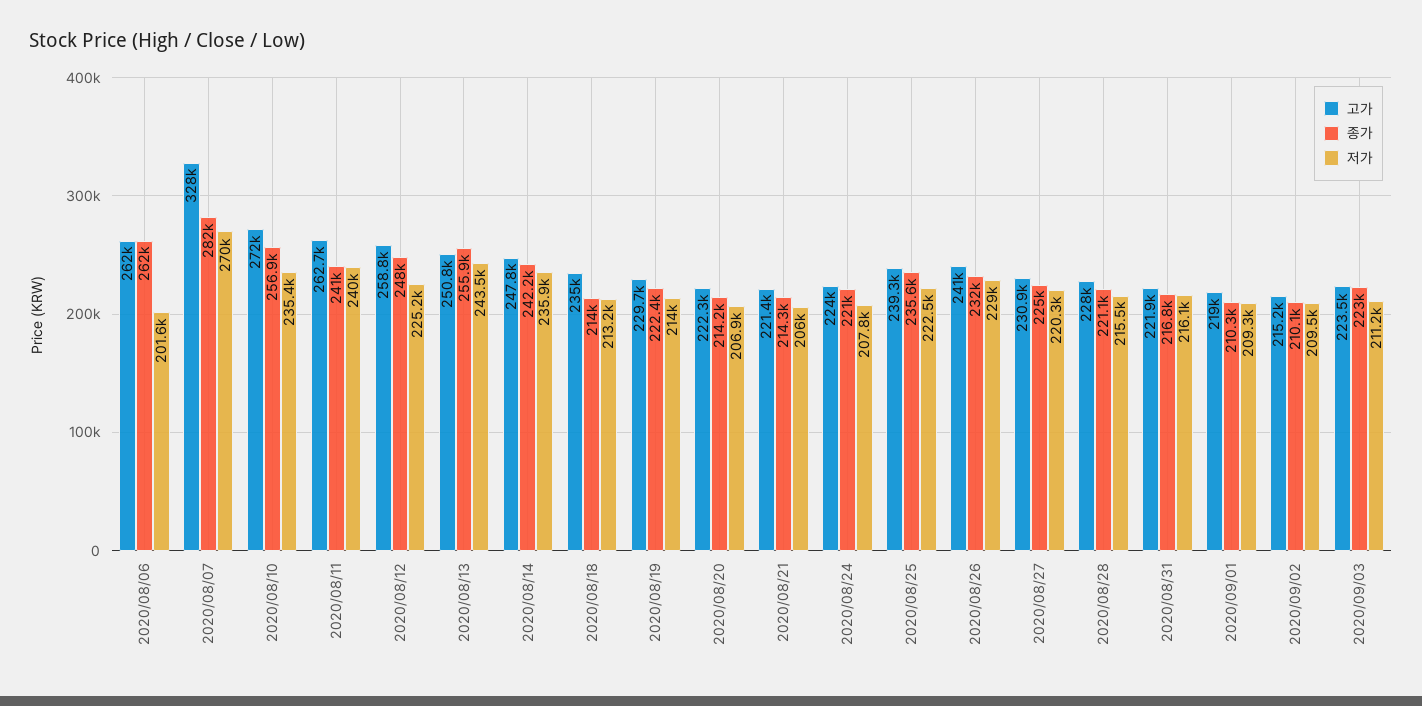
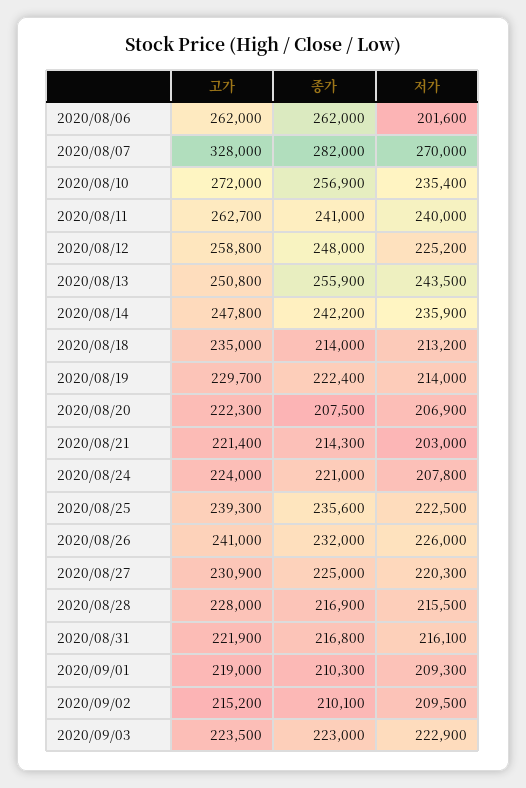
종가, 2020/08/20: 214200 -> 207500
저가, 2020/08/21: 206000 -> 203000
저가, 2020/08/26: 229000 -> 226000
종가, 2020/08/28: 221100 -> 216900
저가, 2020/09/03: 211200 -> 222900

